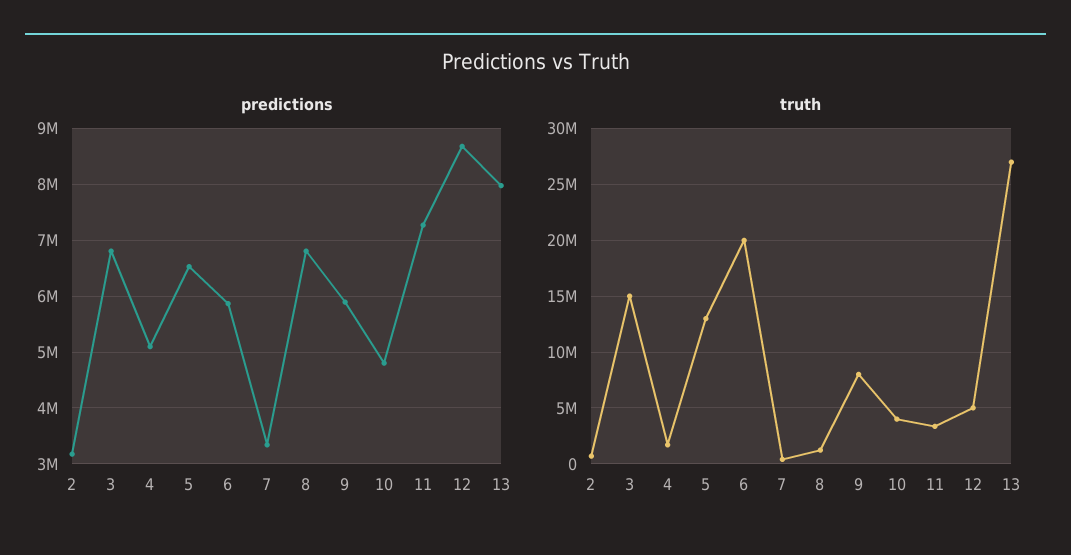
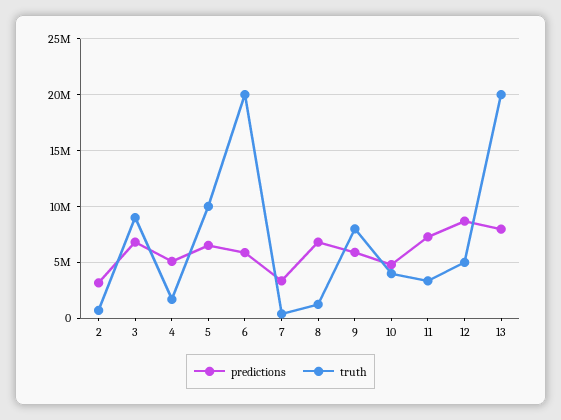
truth, 3: 15000000 -> 9000000
truth, 5: 13000000 -> 10000000
truth, 13: 27000000 -> 20000000

